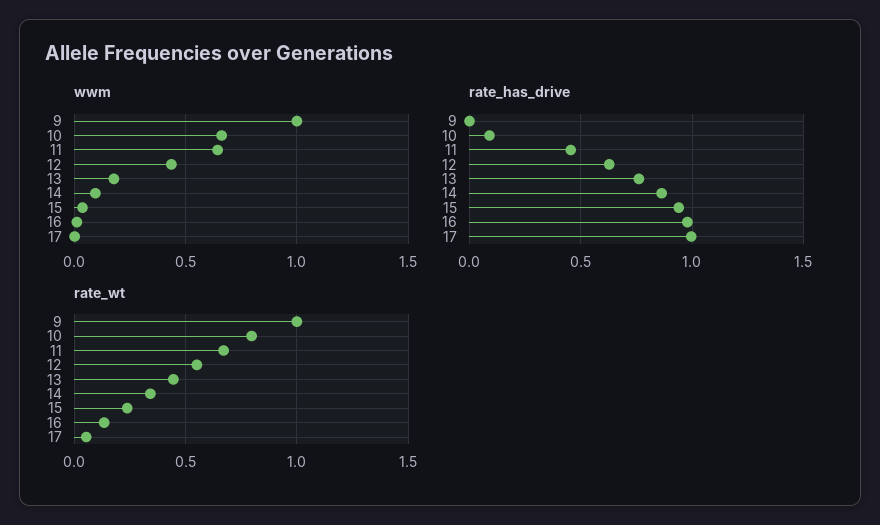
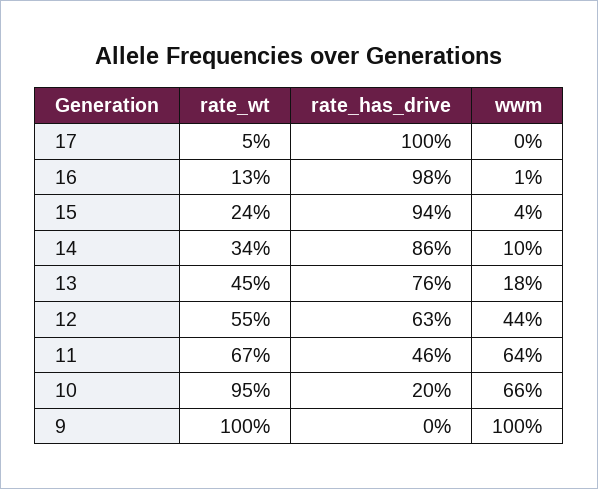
rate_has_drive, 10: 0.1 -> 0.2
rate_wt, 10: 0.8 -> 0.95

